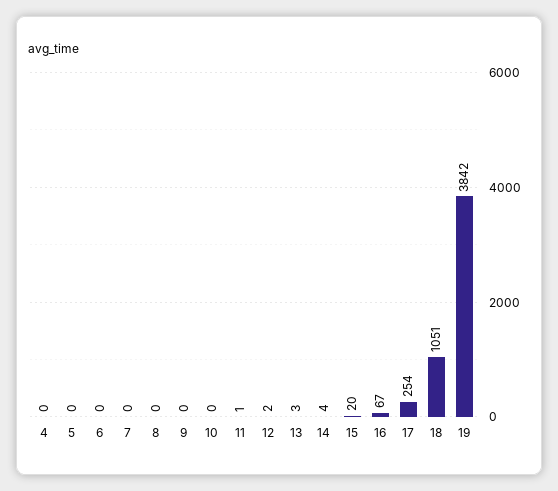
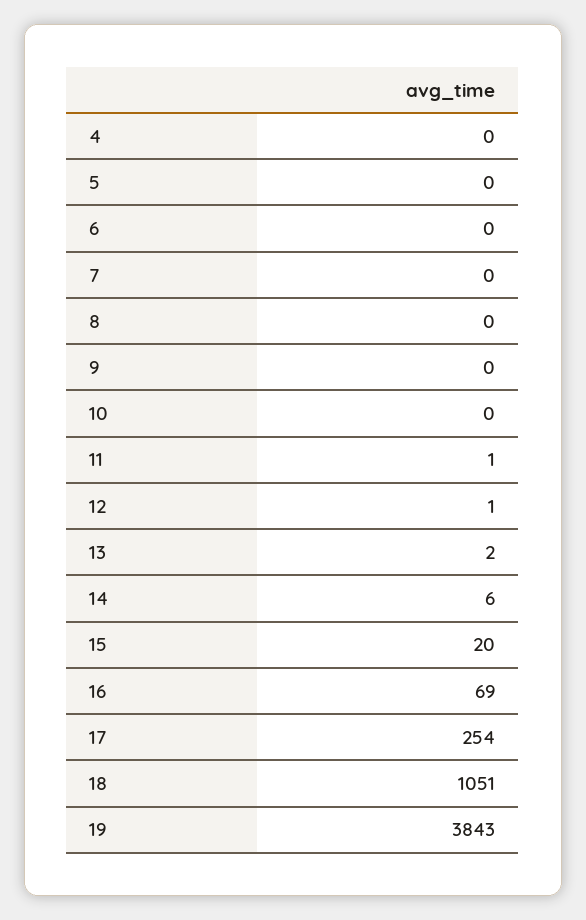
12: 2 -> 1
13: 3 -> 2
14: 4 -> 6
16: 67 -> 69
19: 3842 -> 3843

